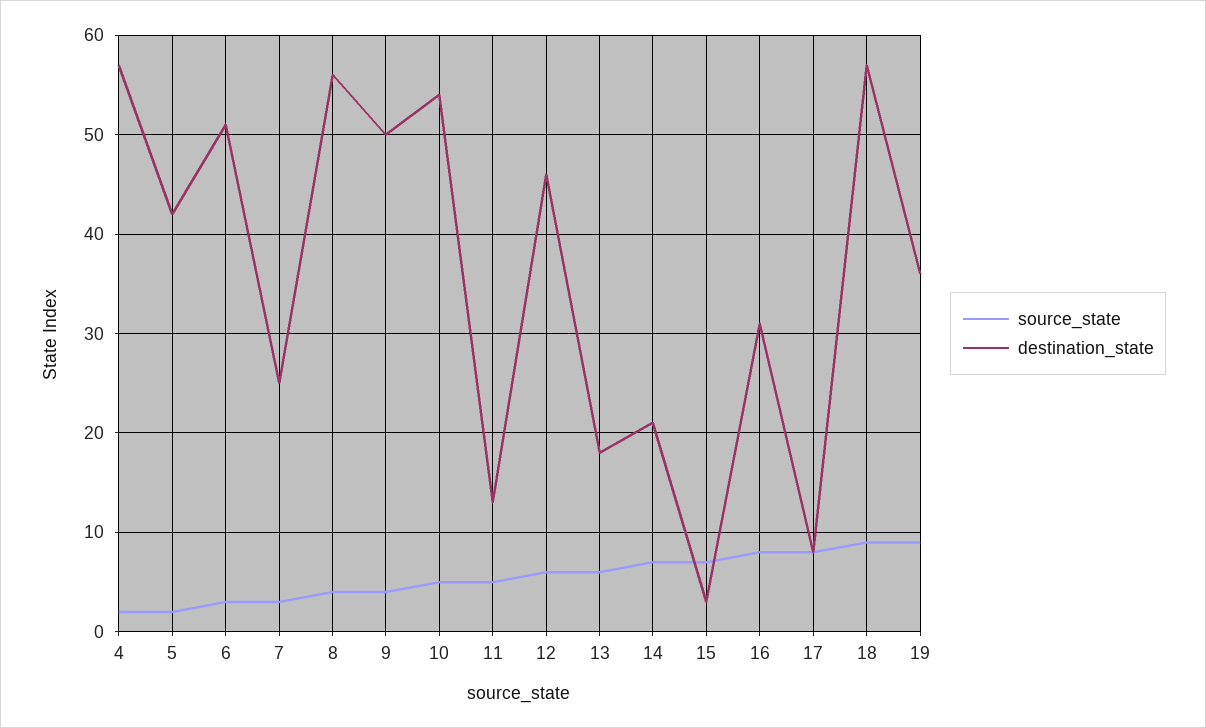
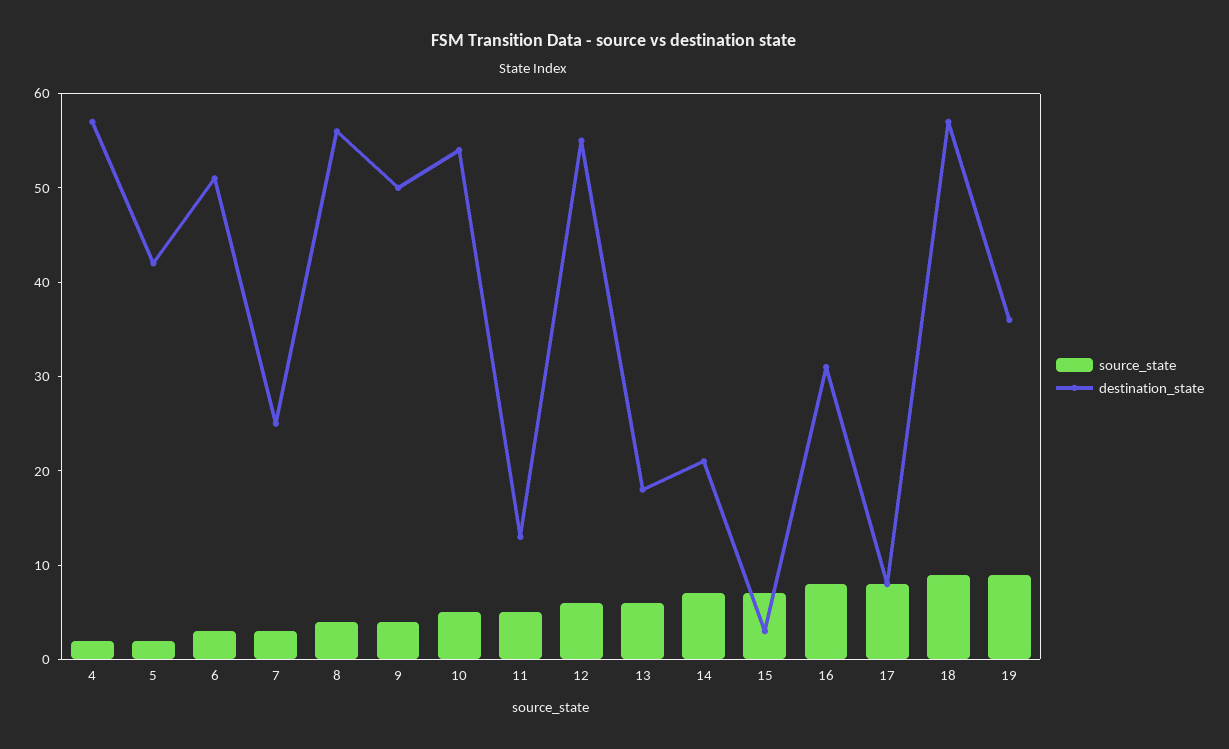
destination_state, 12: 46 -> 55

